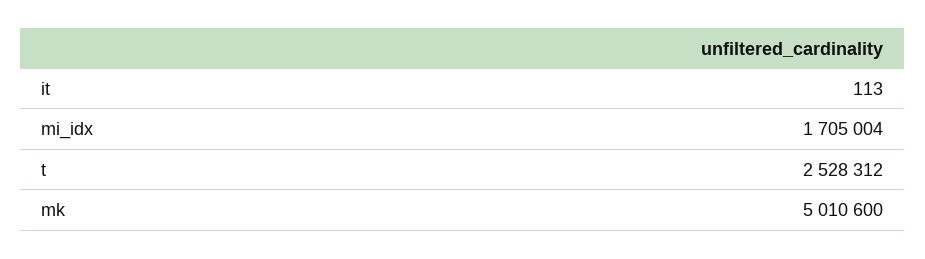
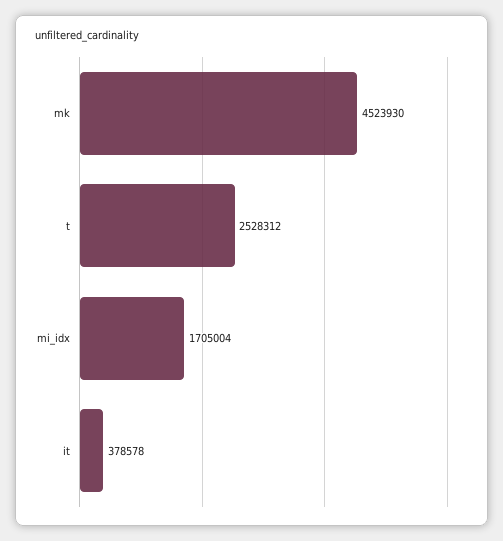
it: 113 -> 378578
mk: 5010600 -> 4523930

